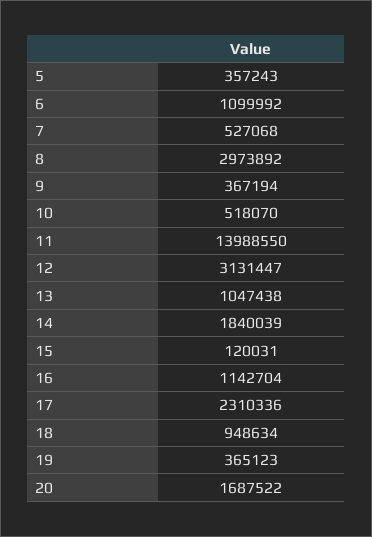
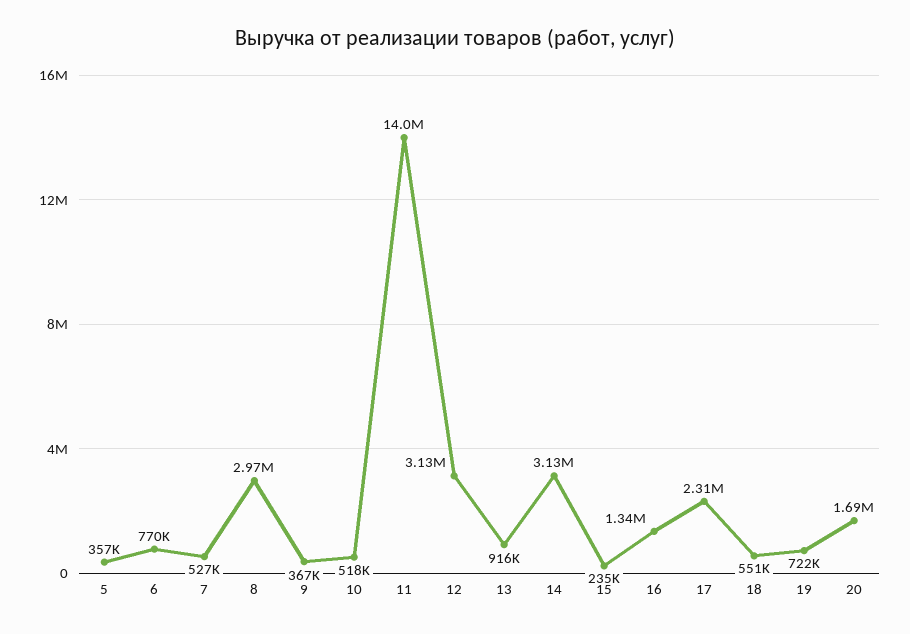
6: 1099992 -> 770000
13: 1047438 -> 916000
14: 1840039 -> 3130000
15: 120031 -> 235000
16: 1142704 -> 1340000
18: 948634 -> 551000
19: 365123 -> 722000

